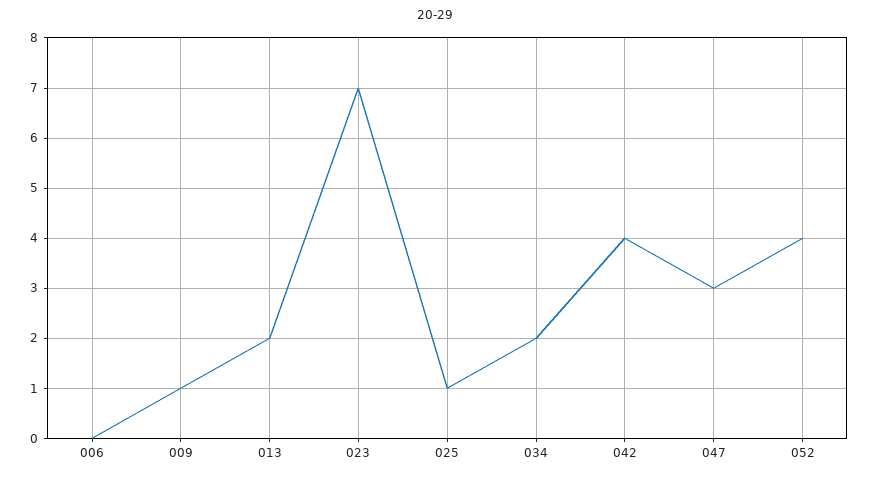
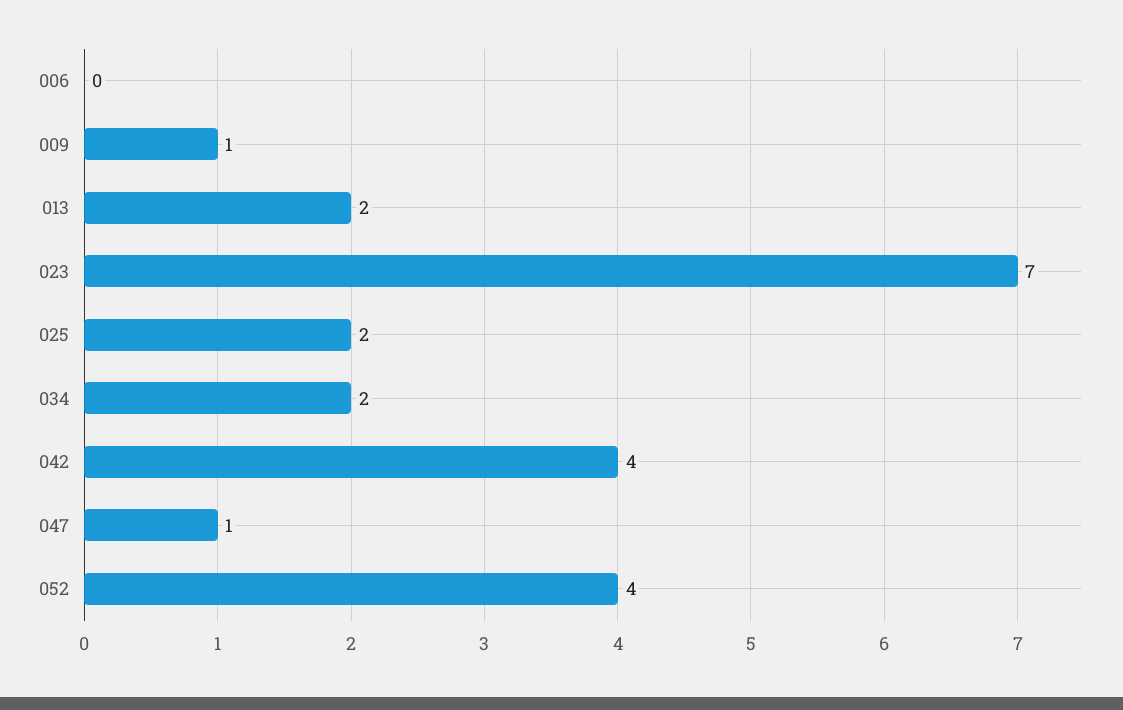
025: 1 -> 2
047: 3 -> 1

